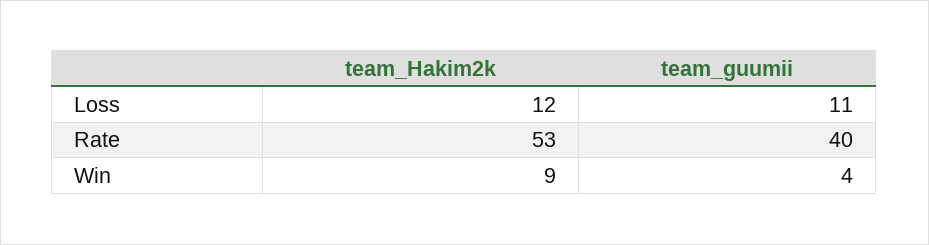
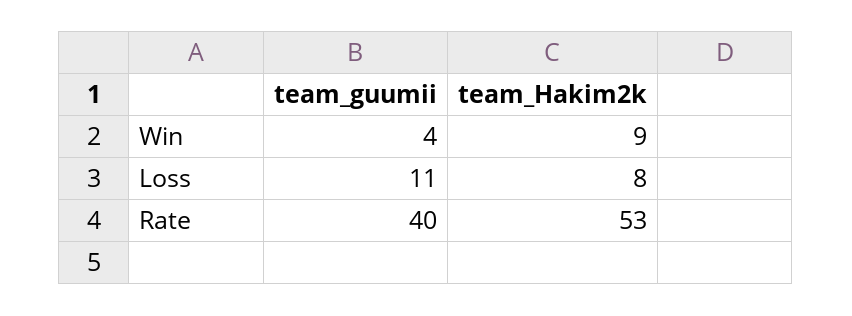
team_Hakim2k, Loss: 12 -> 8

